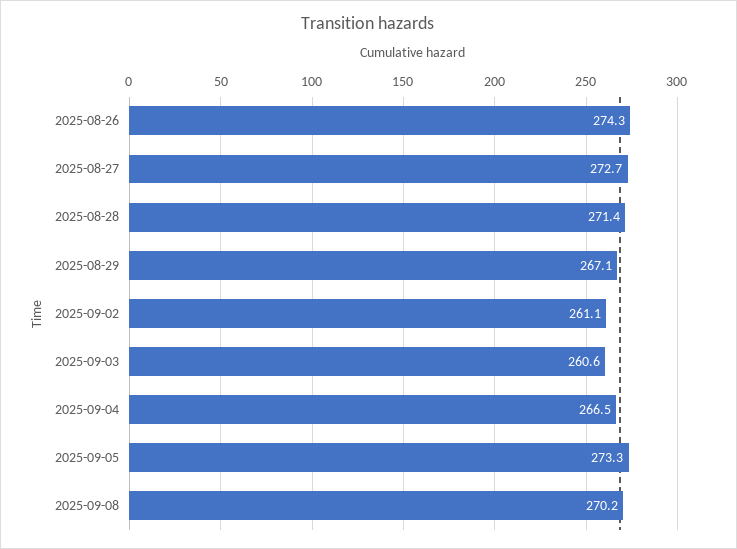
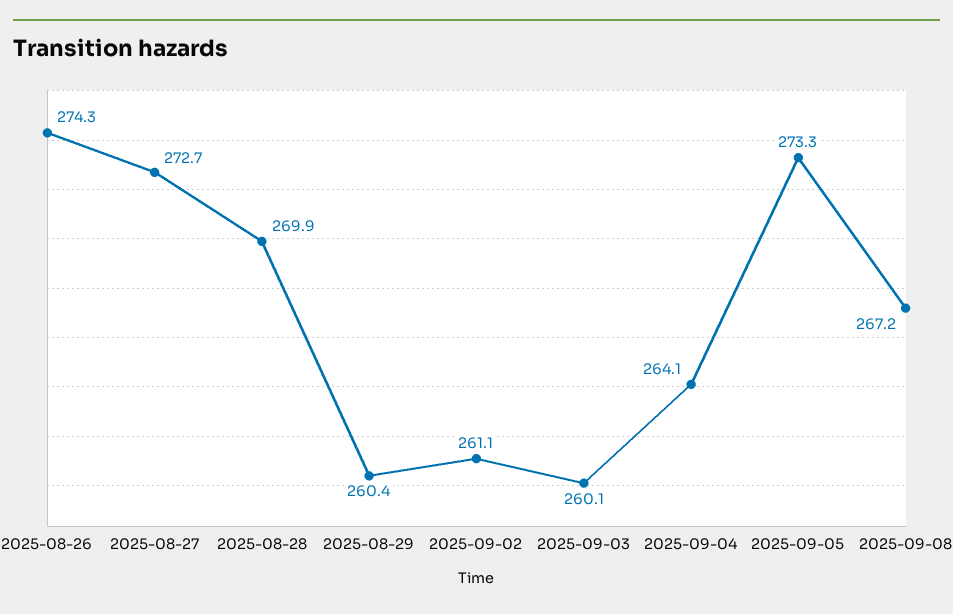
2025-08-28: 271.4 -> 269.9
2025-08-29: 267.1 -> 260.4
2025-09-03: 260.6 -> 260.1
2025-09-04: 266.5 -> 264.1
2025-09-08: 270.2 -> 267.2

